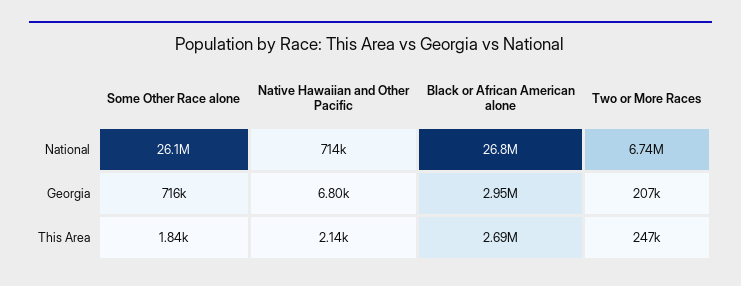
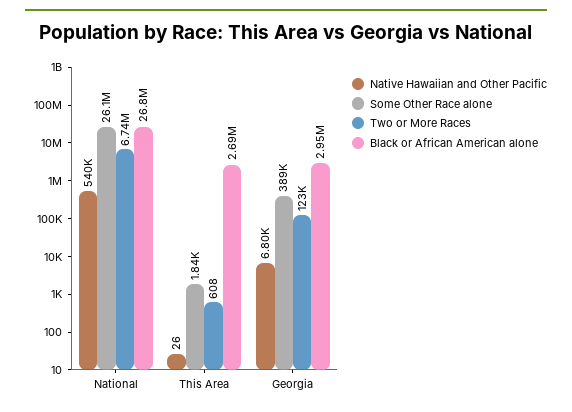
Native Hawaiian and Other Pacific, National: 714000 -> 540000
Some Other Race alone, Georgia: 716000 -> 389000
Two or More Races, Georgia: 207000 -> 123000
Native Hawaiian and Other Pacific, This Area: 2140 -> 26
Two or More Races, This Area: 247000 -> 608

